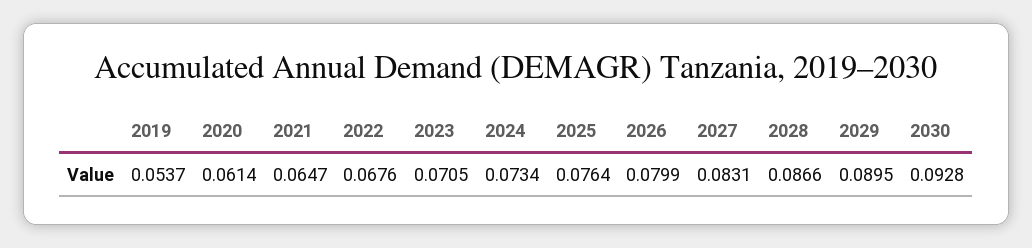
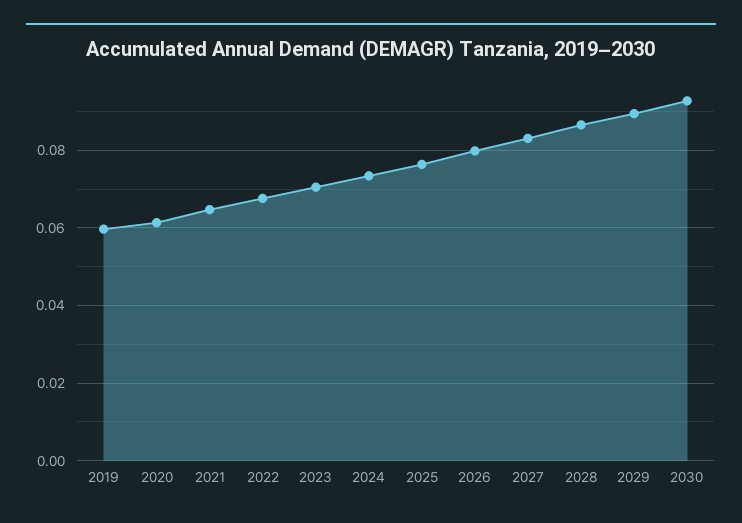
2019: 0.0537 -> 0.06

